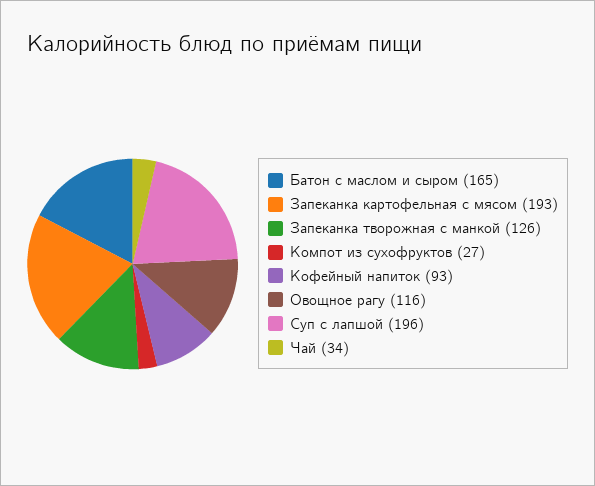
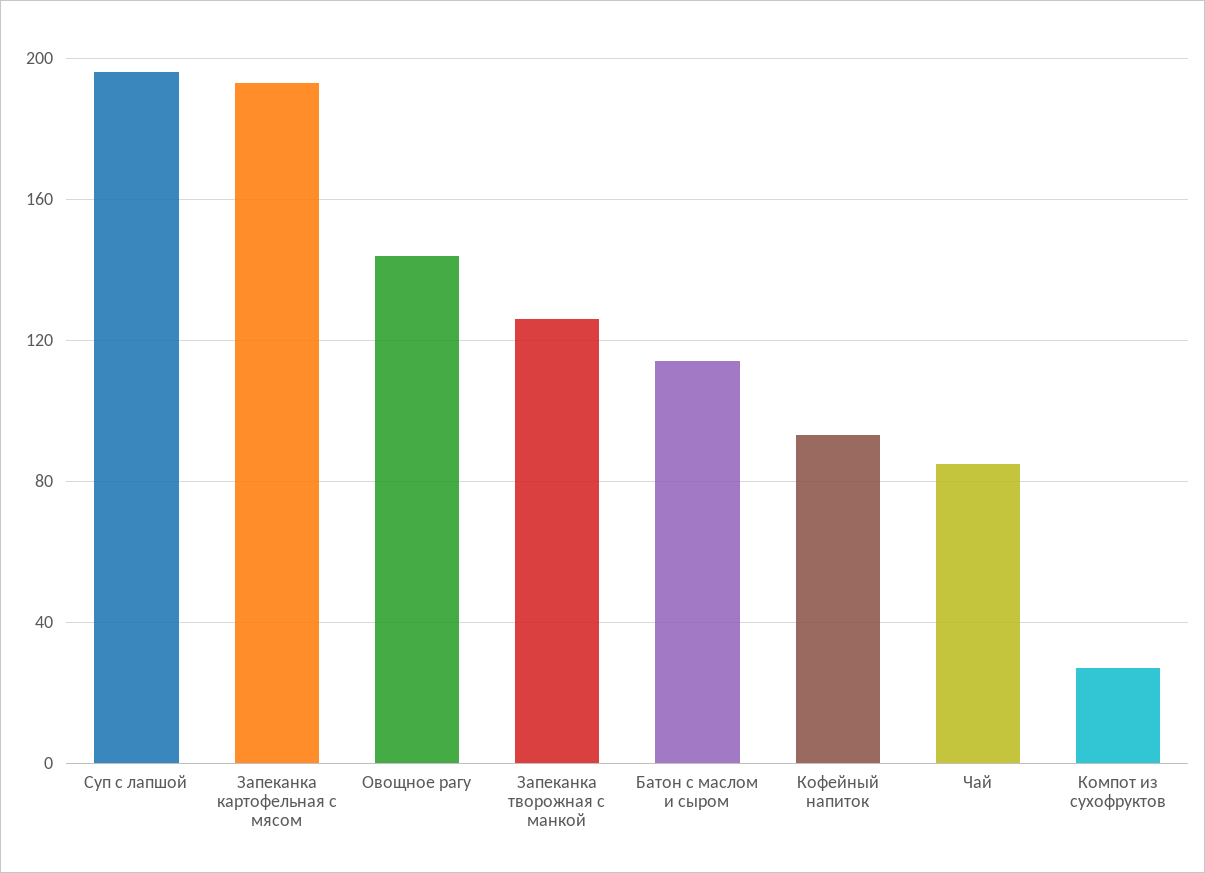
Батон с маслом и сыром: 165 -> 115
Овощное рагу: 116 -> 145
Чай: 34 -> 85

